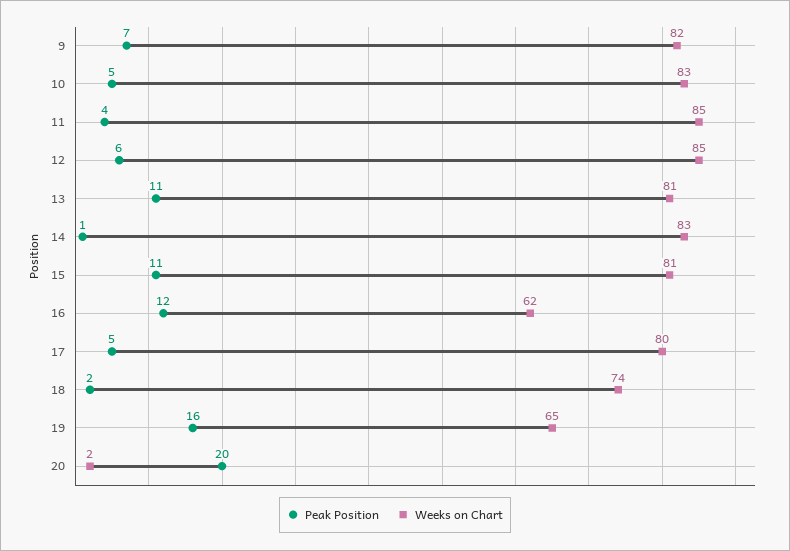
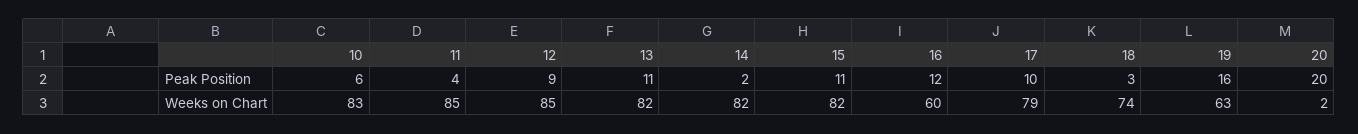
Peak Position, 9: 7 -> none
Weeks on Chart, 9: 82 -> none
Peak Position, 10: 5 -> 6
Peak Position, 12: 6 -> 9
Weeks on Chart, 13: 81 -> 82
Peak Position, 14: 1 -> 2
Weeks on Chart, 14: 83 -> 82
Weeks on Chart, 15: 81 -> 82
Weeks on Chart, 16: 62 -> 60
Peak Position, 17: 5 -> 10
Weeks on Chart, 17: 80 -> 79
Peak Position, 18: 2 -> 3
Weeks on Chart, 19: 65 -> 63

